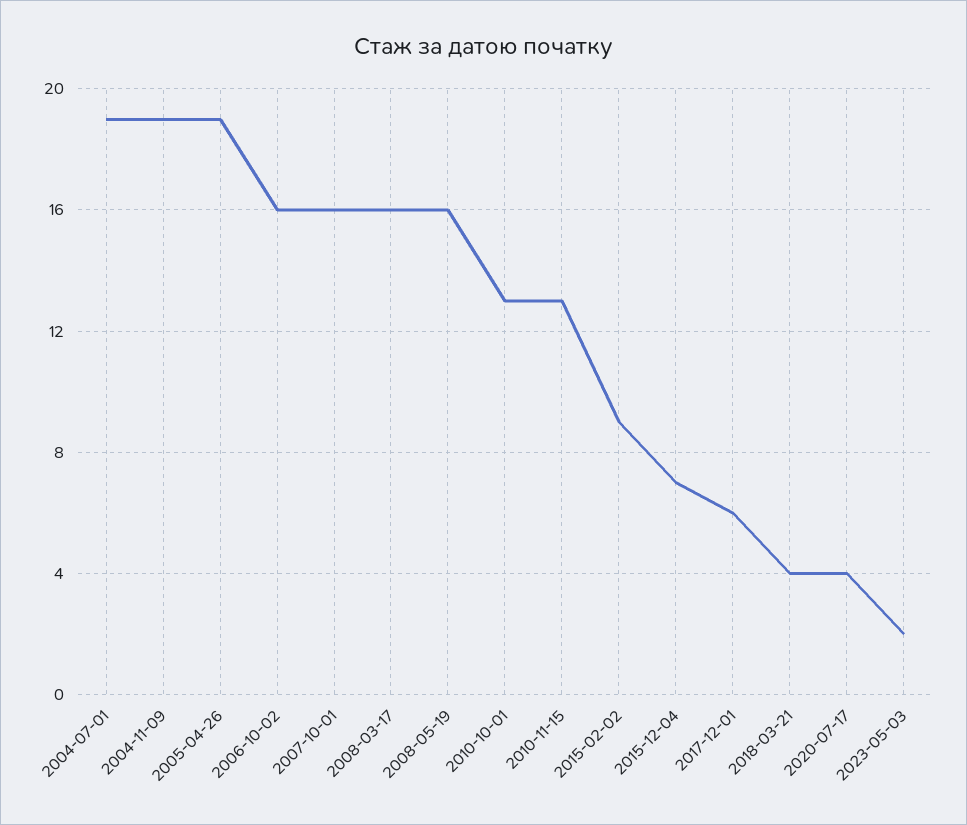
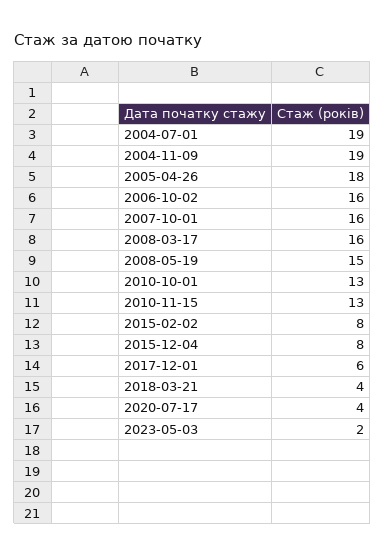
2005-04-26: 19 -> 18
2008-05-19: 16 -> 15
2015-02-02: 9 -> 8
2015-12-04: 7 -> 8

